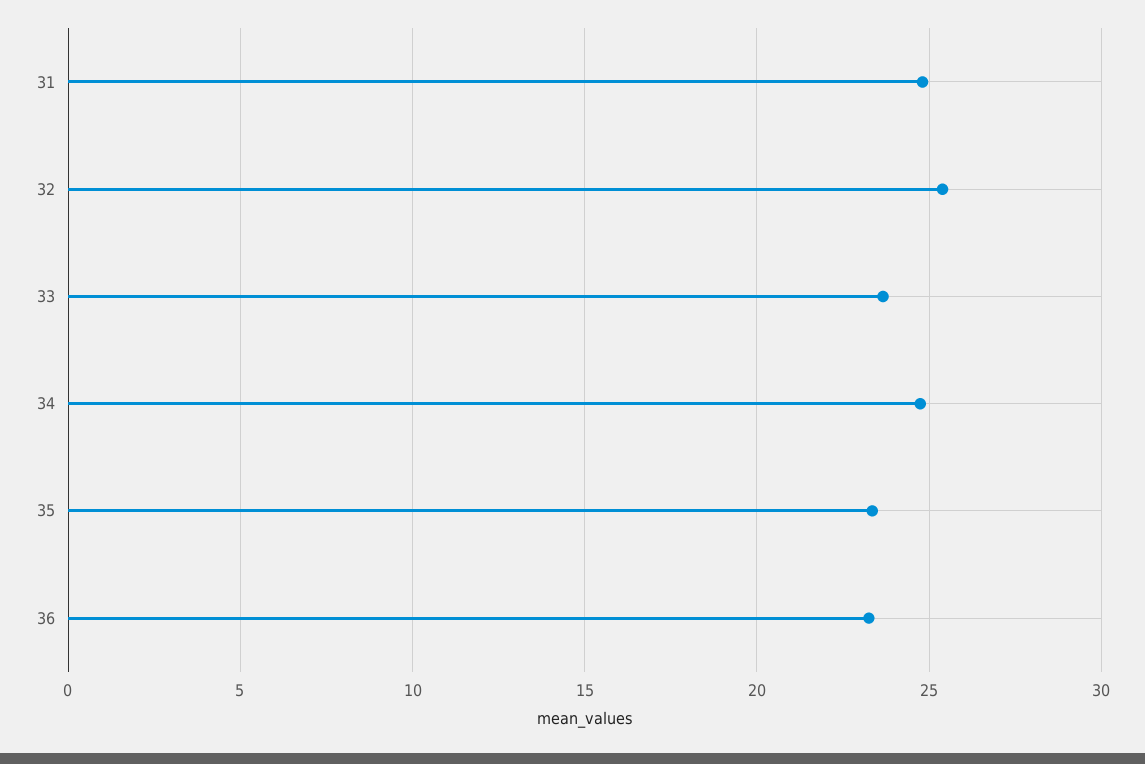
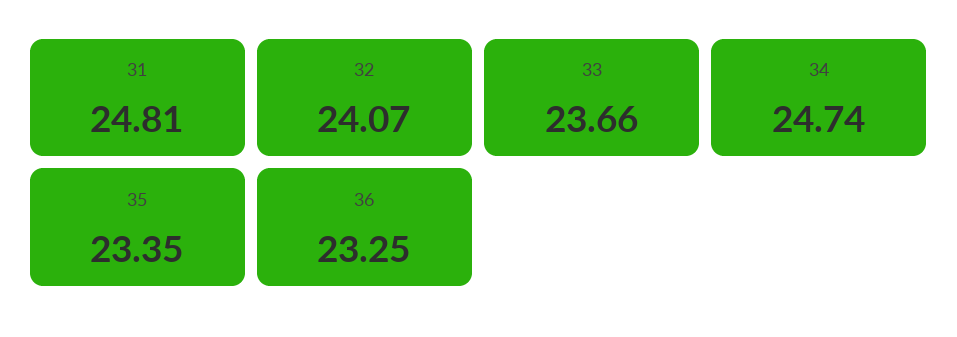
32: 25.5 -> 24.07

